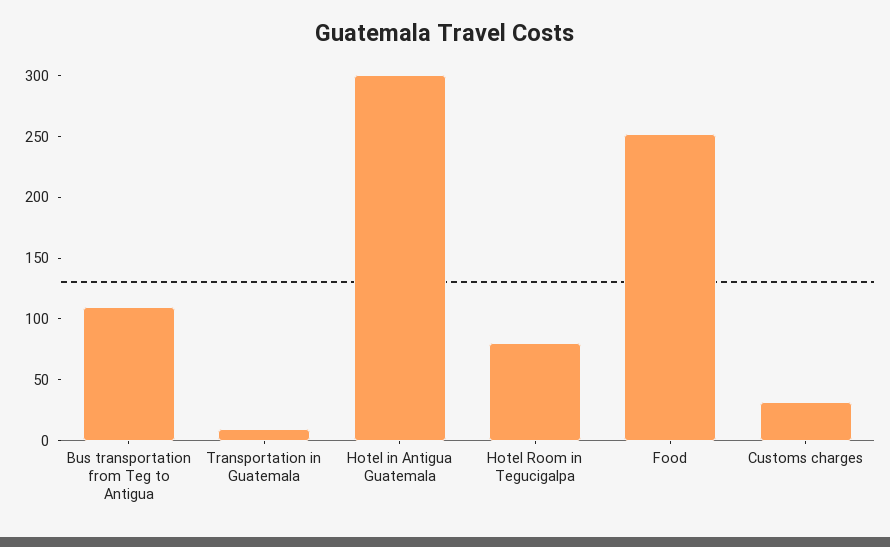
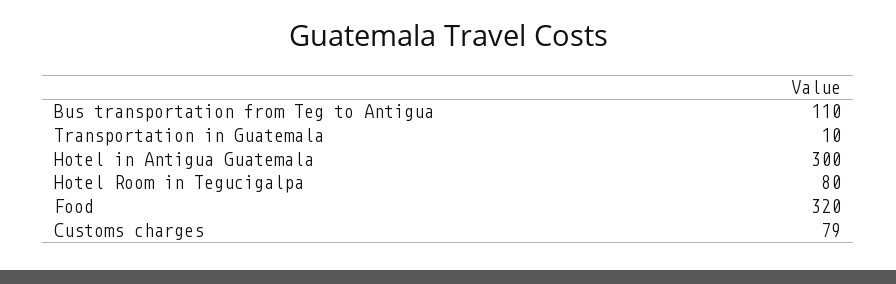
Food: 250 -> 320
Customs charges: 30 -> 79

